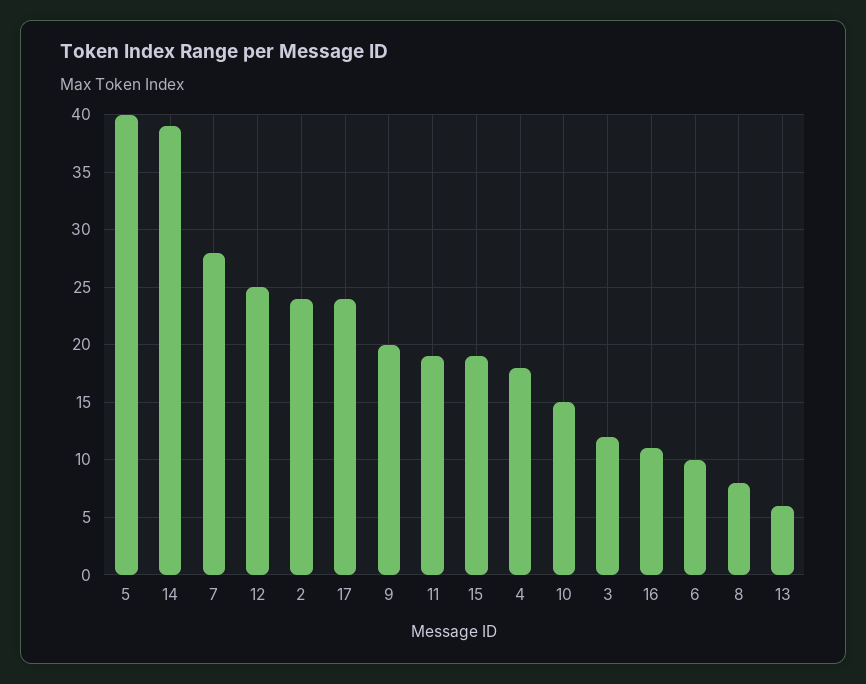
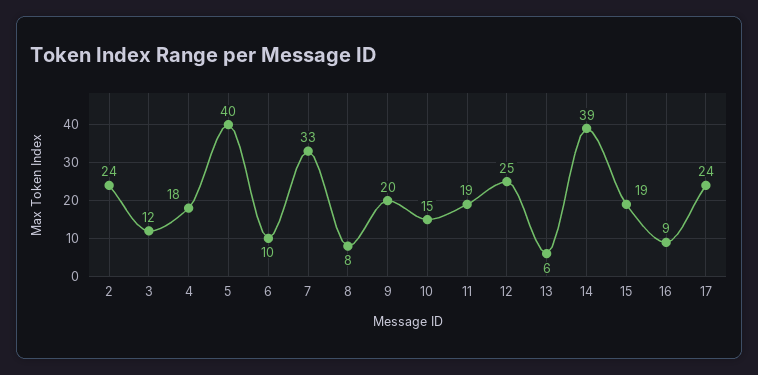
7: 28 -> 33
16: 11 -> 9

